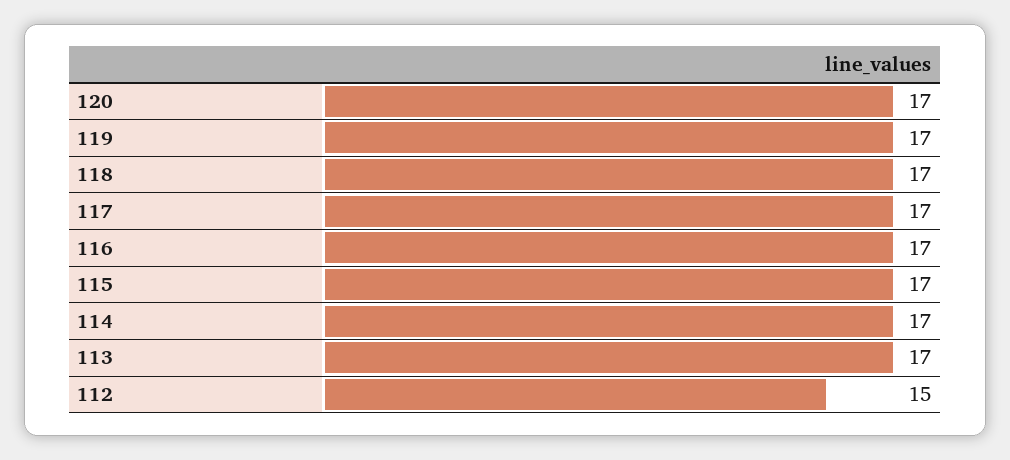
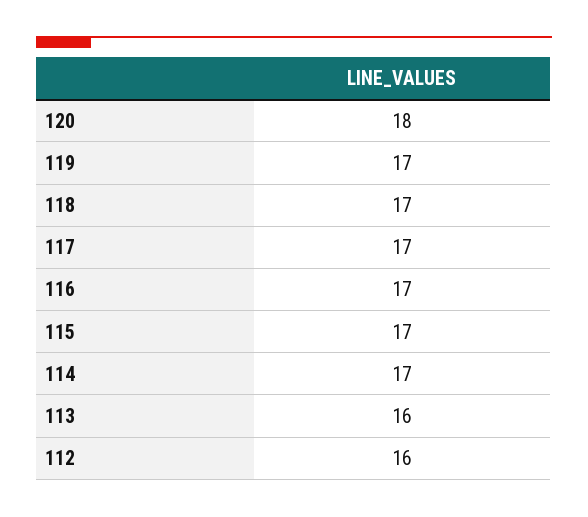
120: 17 -> 18
113: 17 -> 16
112: 15 -> 16

